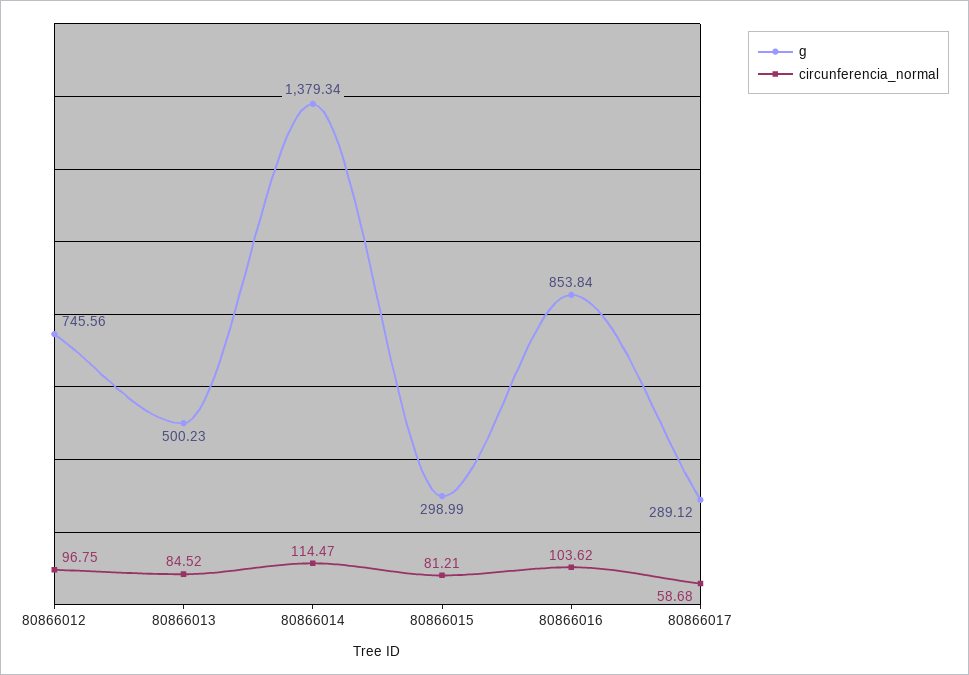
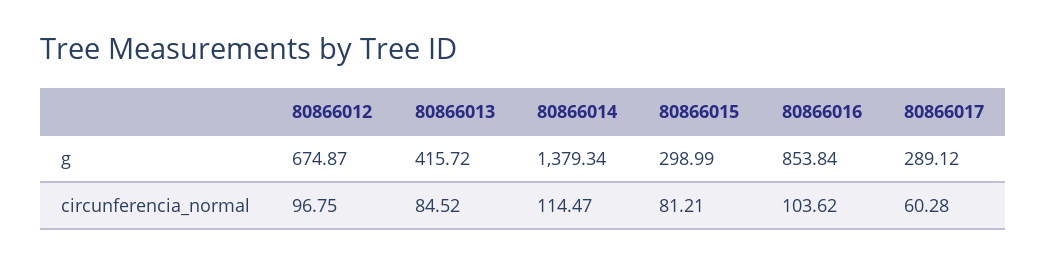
g, 80866012: 745.56 -> 674.87
g, 80866013: 500.23 -> 415.72
circunferencia_normal, 80866017: 58.68 -> 60.28

